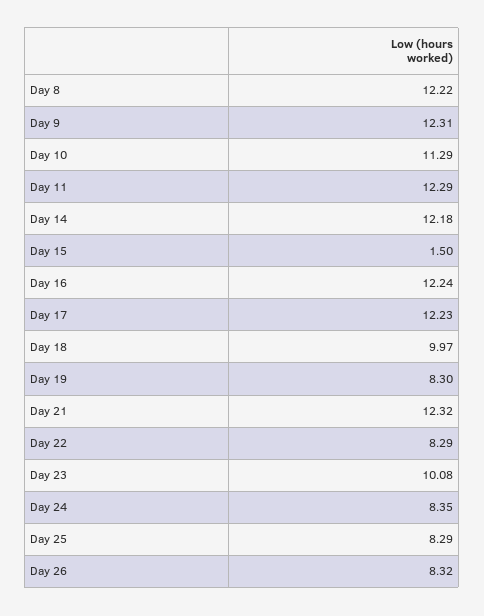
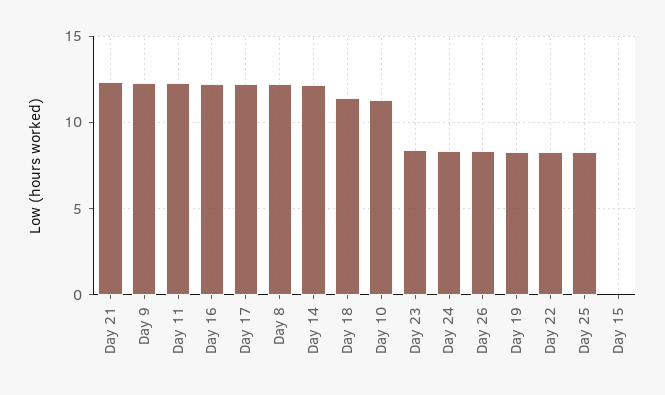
Day 15: 1.5 -> 0
Day 18: 9.97 -> 11.5
Day 23: 10.08 -> 8.5

